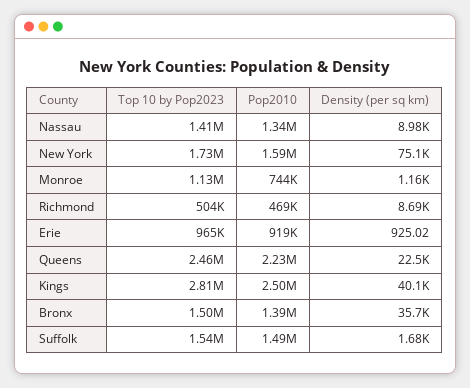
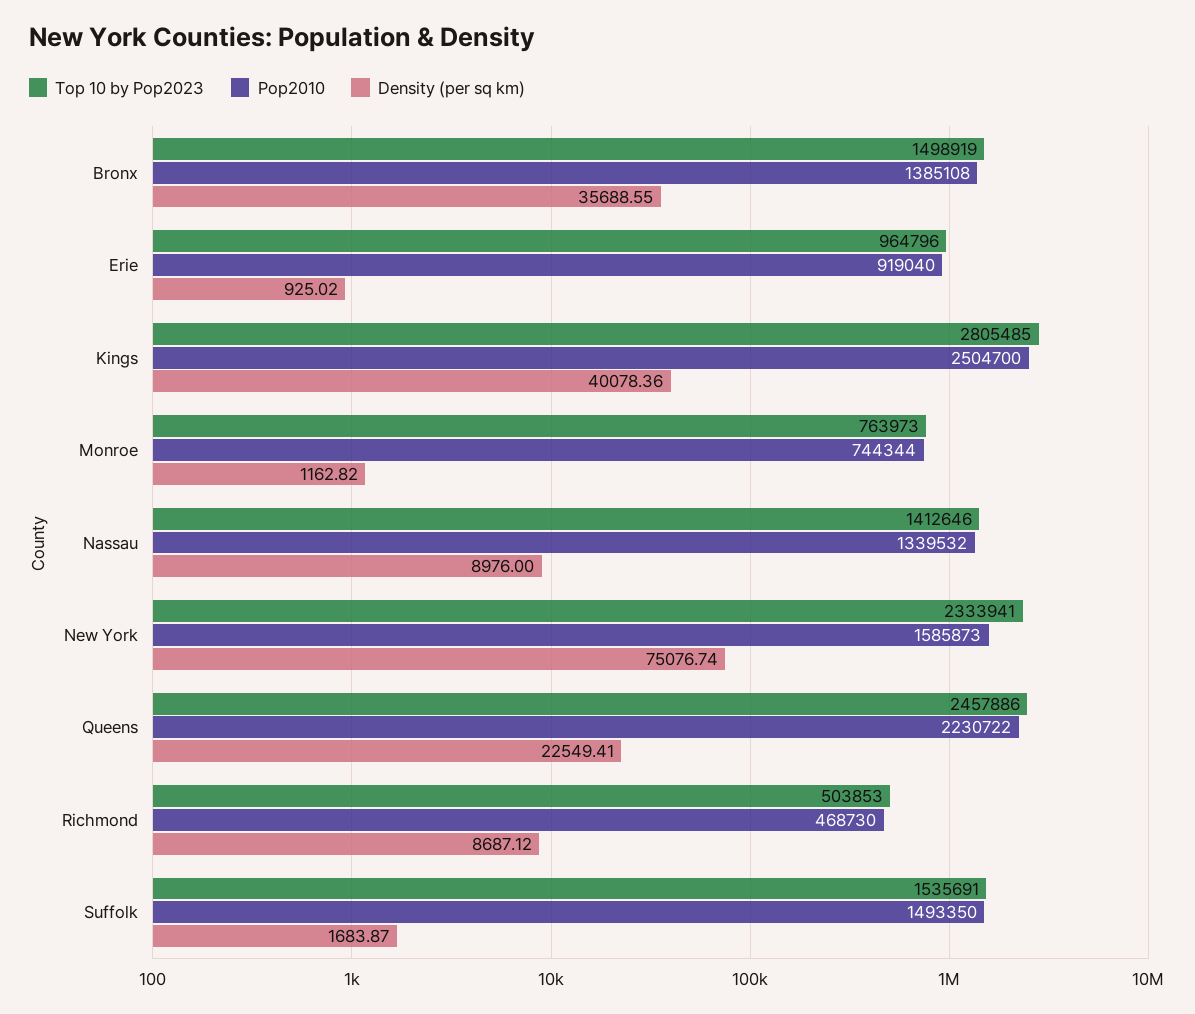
Top 10 by Pop2023, New York: 1730000 -> 2333941
Top 10 by Pop2023, Monroe: 1130000 -> 763973

